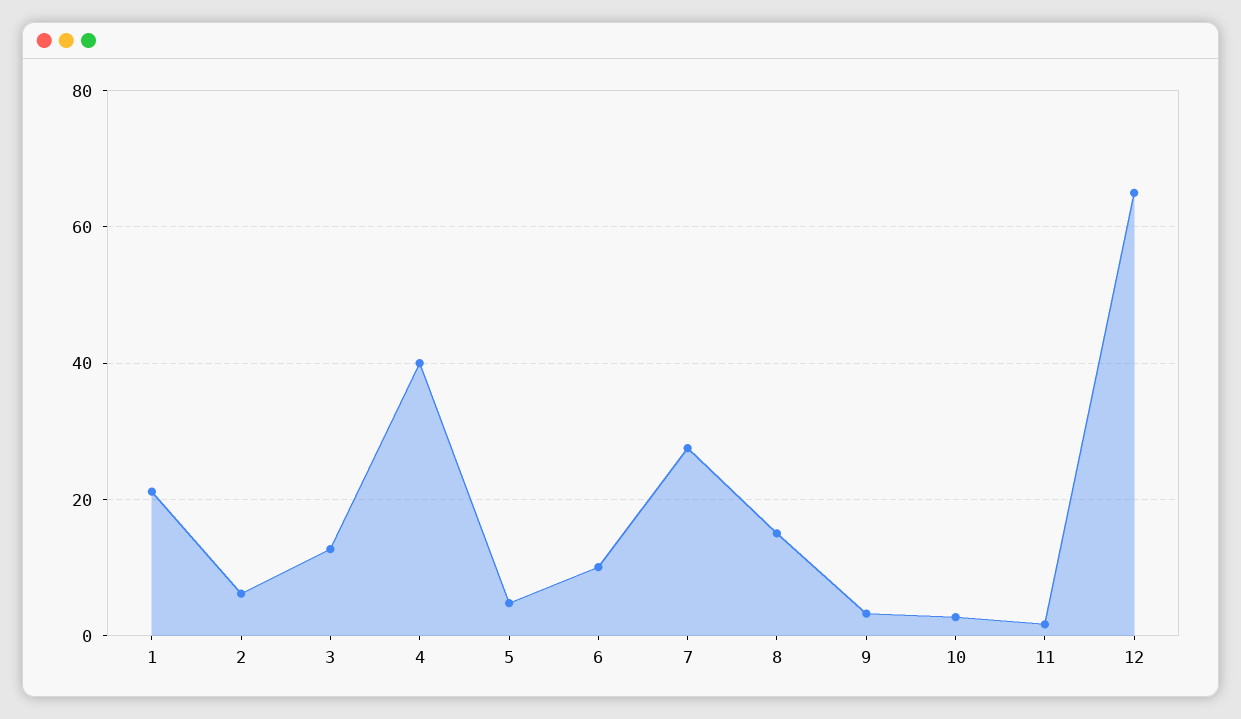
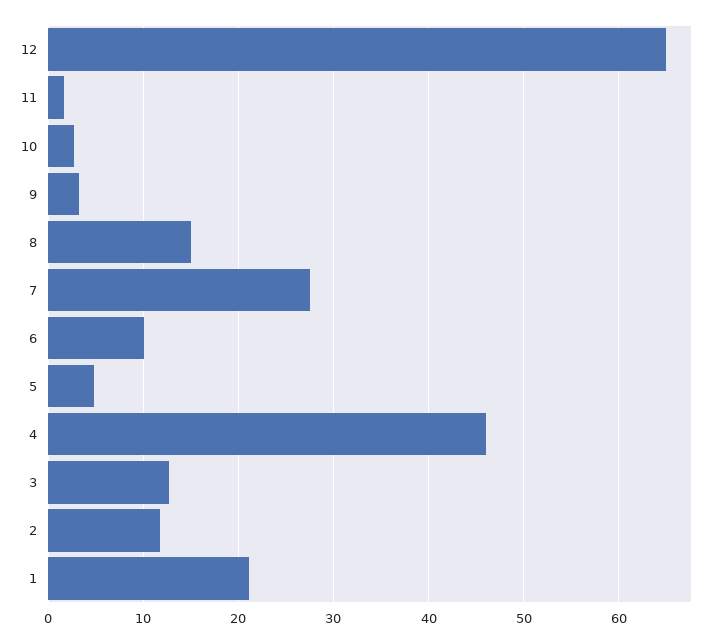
2: 6 -> 12
4: 40 -> 46

